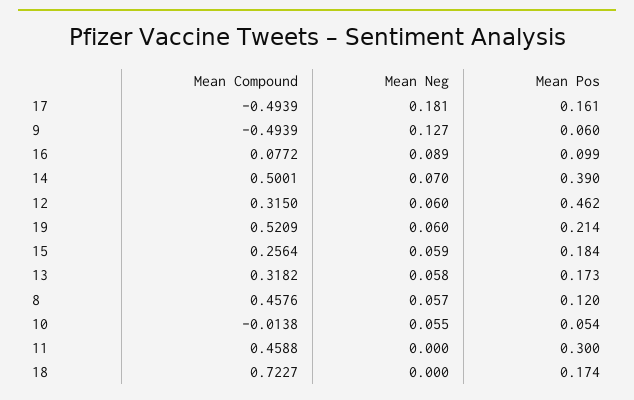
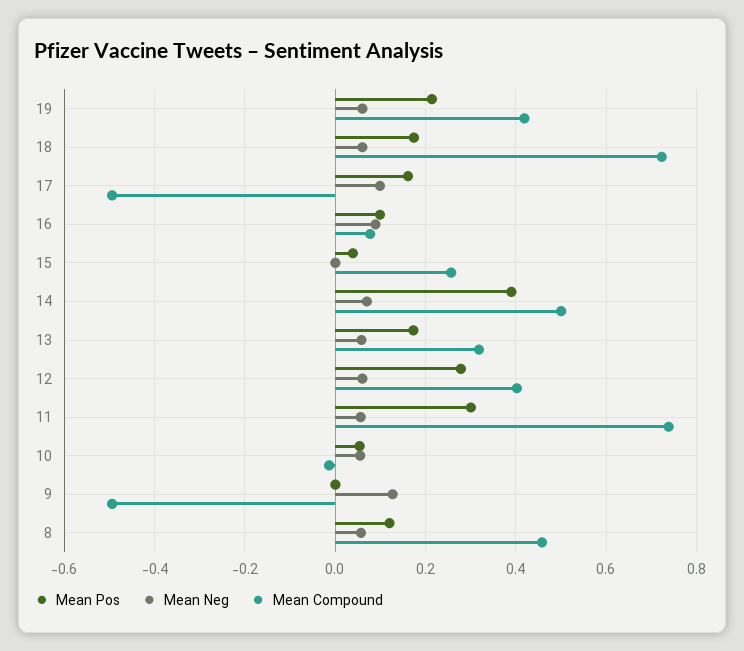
Mean Neg, 17: 0.181 -> 0.1
Mean Pos, 9: 0.06 -> 0
Mean Compound, 12: 0.315 -> 0.4
Mean Pos, 12: 0.462 -> 0.28
Mean Compound, 19: 0.5209 -> 0.42
Mean Neg, 15: 0.059 -> 0
Mean Pos, 15: 0.184 -> 0.04
Mean Compound, 11: 0.4588 -> 0.74
Mean Neg, 11: 0 -> 0.06
Mean Neg, 18: 0 -> 0.06

